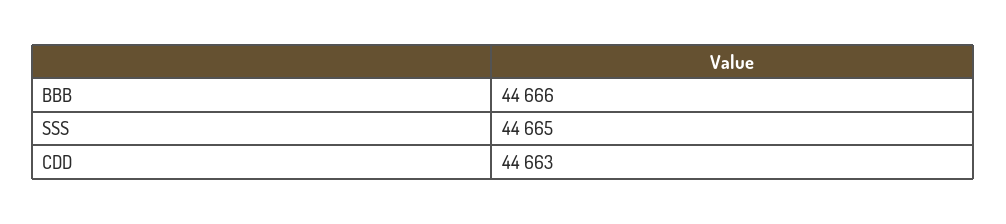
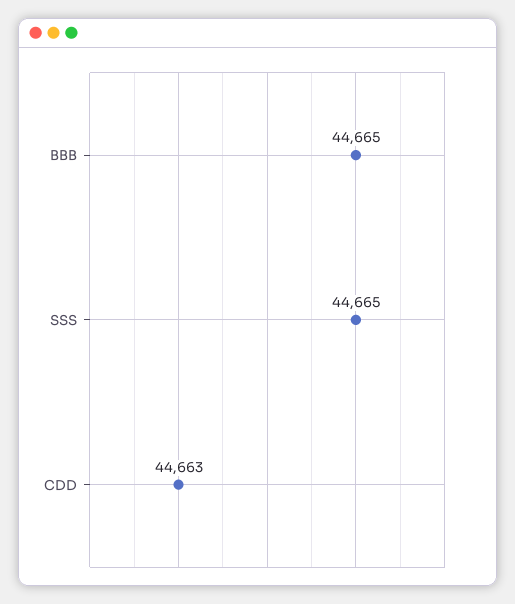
BBB: 44666 -> 44665

